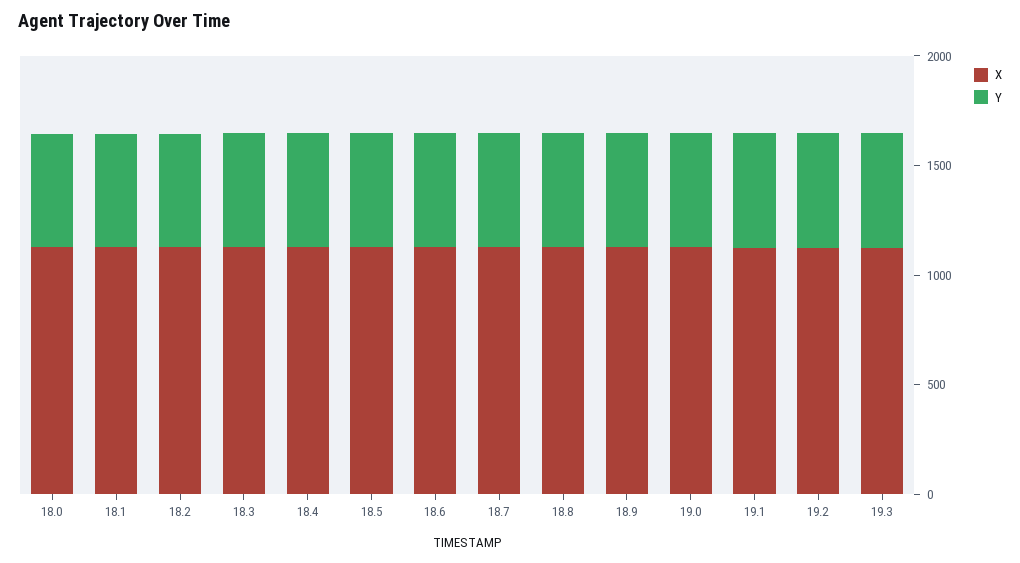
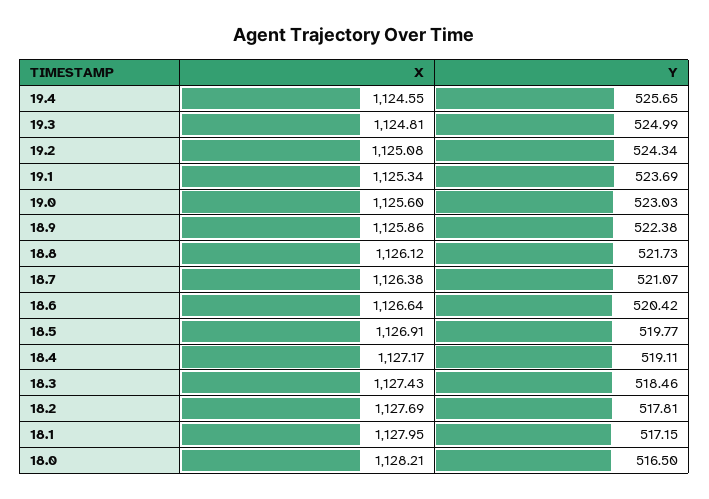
X, 19.4: none -> 1124.55
Y, 19.4: none -> 525.65

